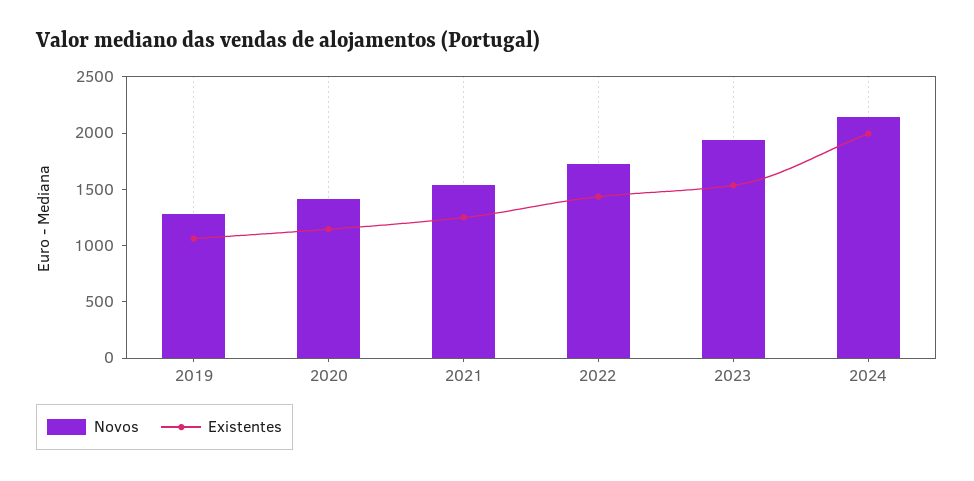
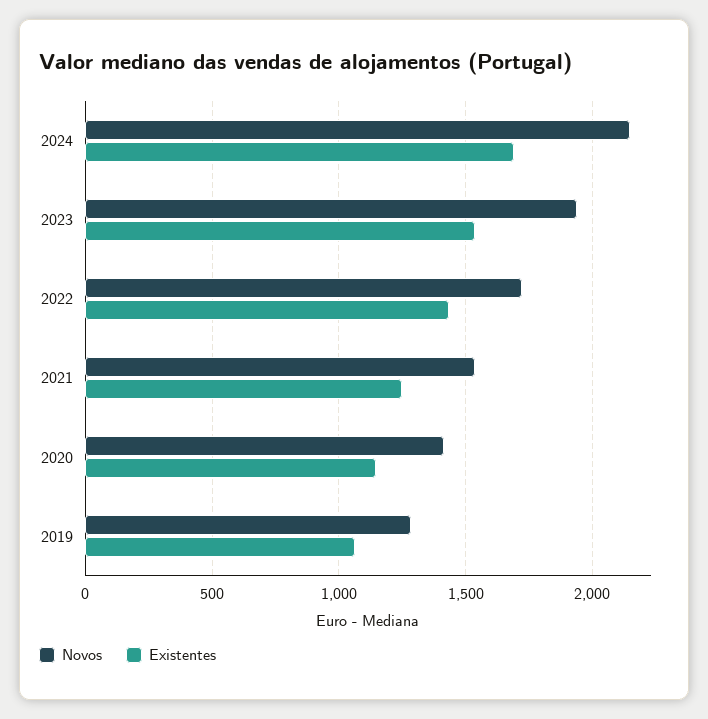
Existentes, 2024: 2000 -> 1700

